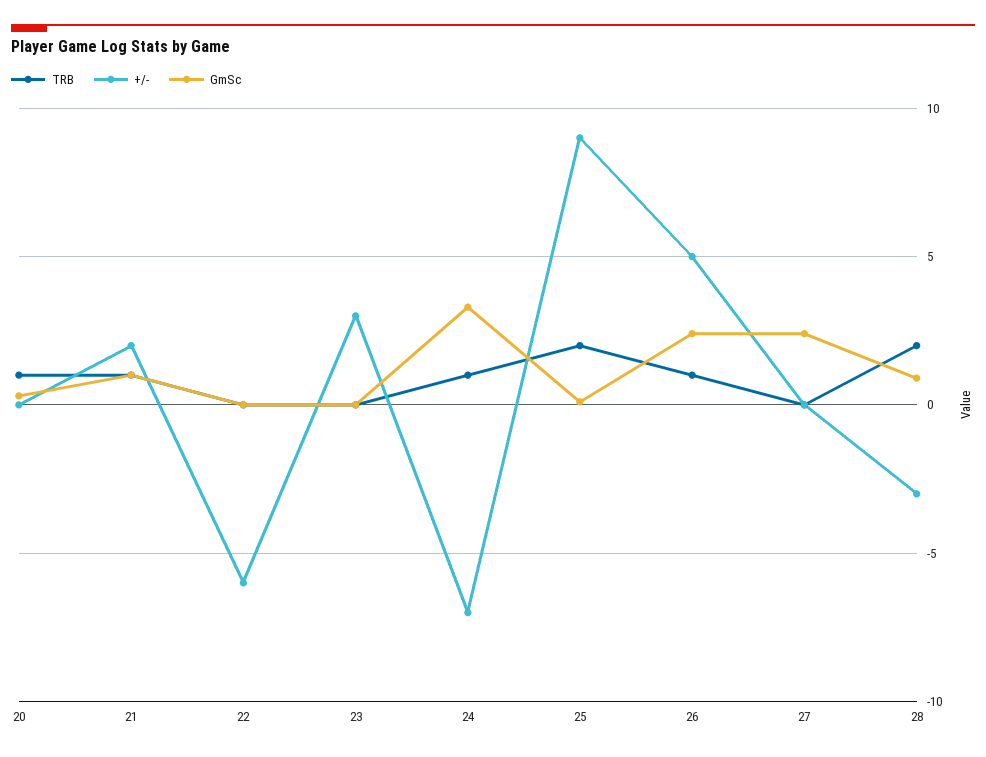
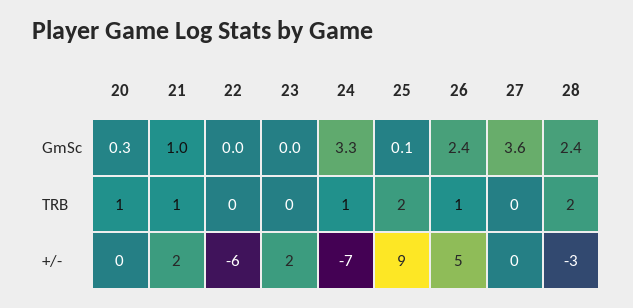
+/-, 23: 3 -> 2
GmSc, 27: 2.5 -> 3.6
GmSc, 28: 1 -> 2.4

